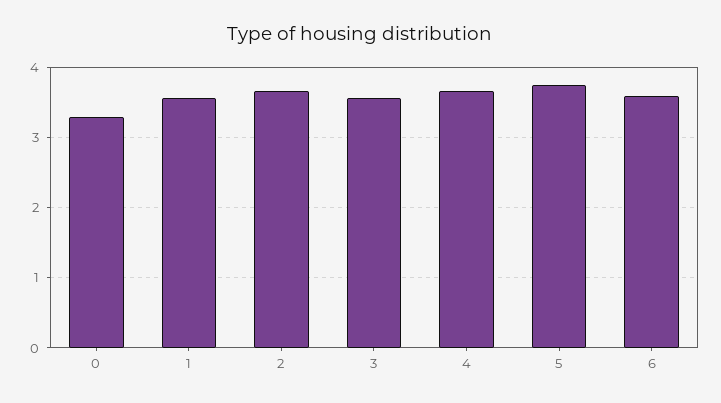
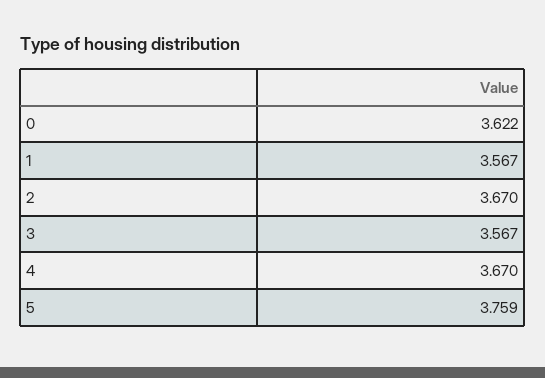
0: 3.3 -> 3.622
6: 3.6 -> none

